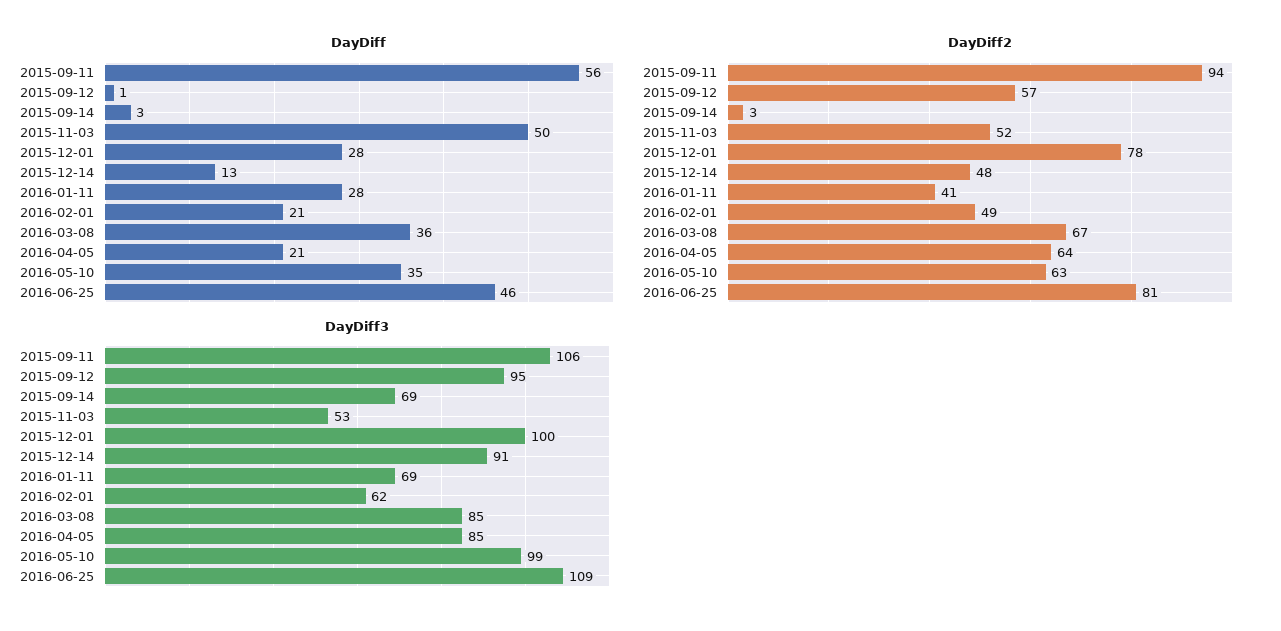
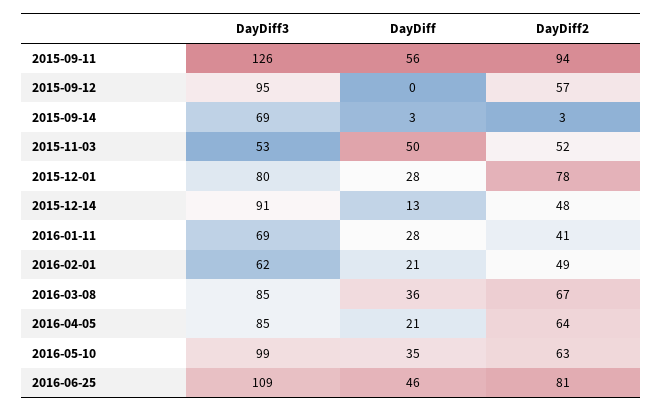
DayDiff, 2015-09-12: 1 -> 0
DayDiff3, 2015-09-11: 106 -> 126
DayDiff3, 2015-12-01: 100 -> 80

